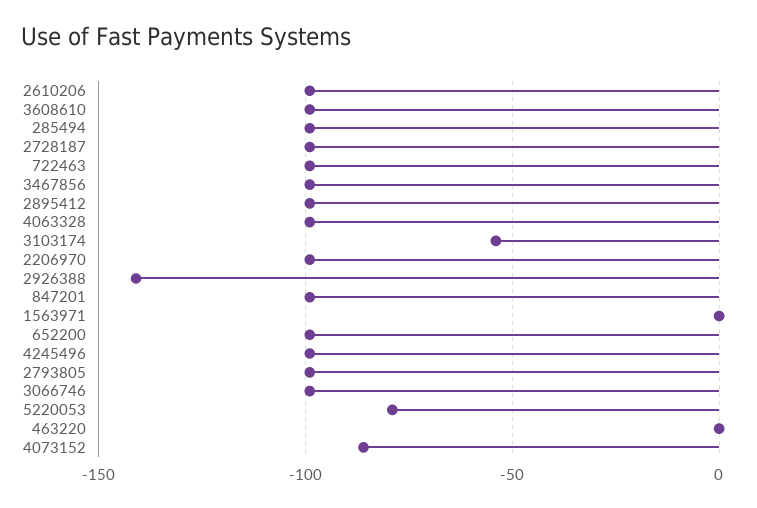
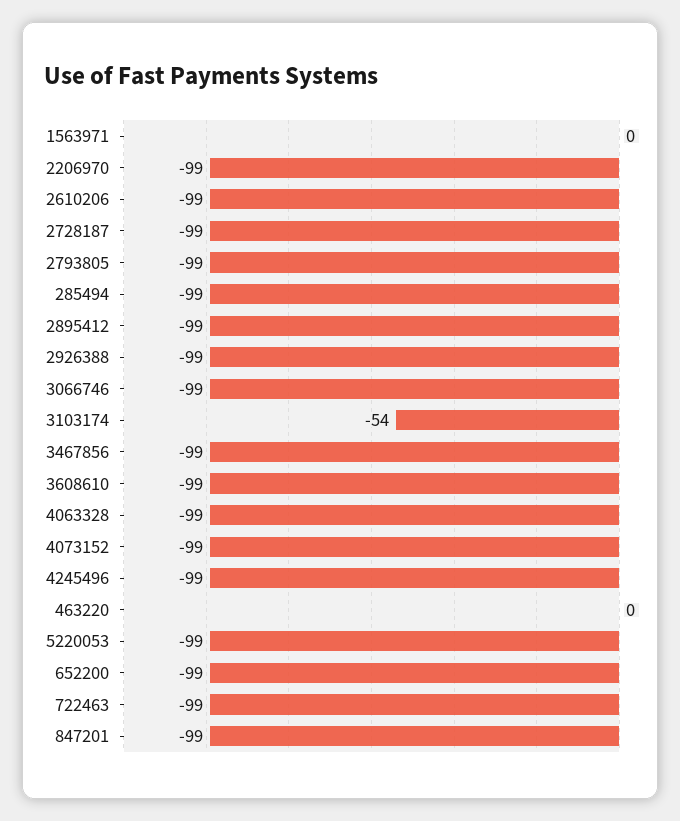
2926388: -140 -> -99
5220053: -80 -> -99
4073152: -85 -> -99

